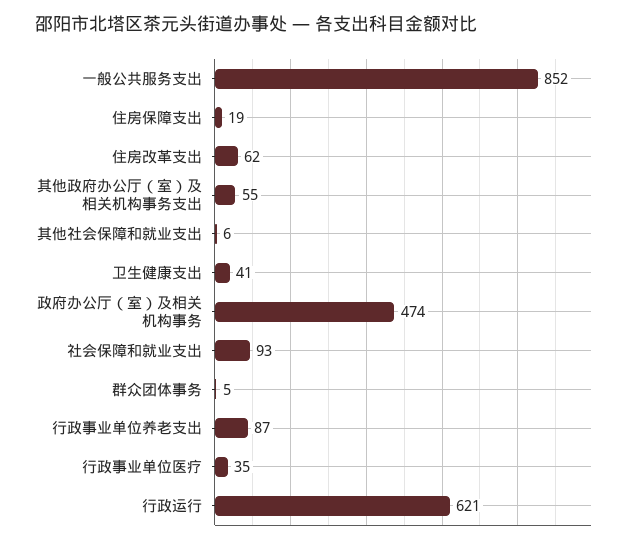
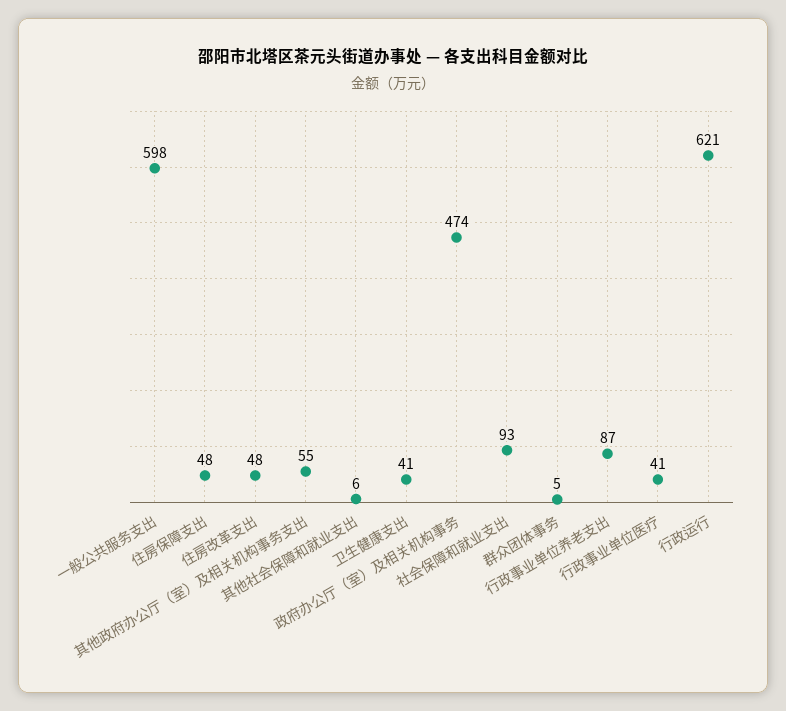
一般公共服务支出: 852 -> 598
住房保障支出: 19 -> 48
住房改革支出: 62 -> 48
行政事业单位医疗: 35 -> 41

